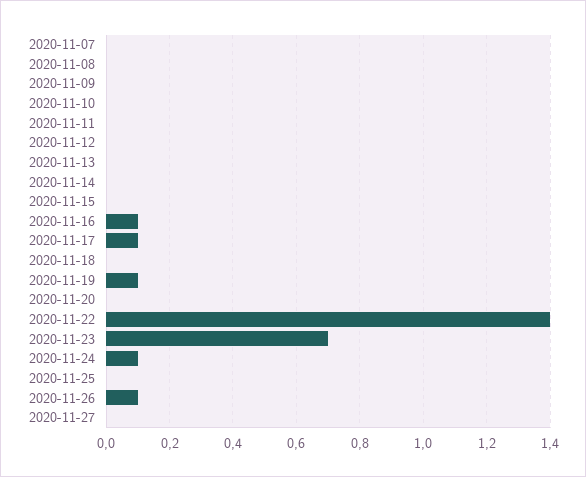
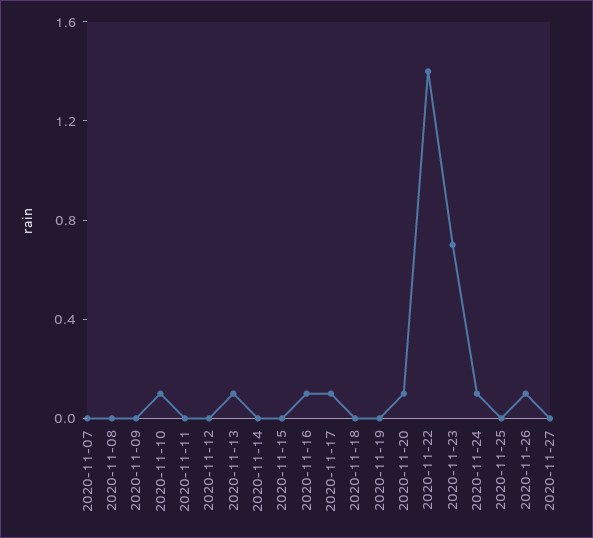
2020-11-10: 0 -> 0.1
2020-11-13: 0 -> 0.1
2020-11-19: 0.1 -> 0
2020-11-20: 0 -> 0.1

